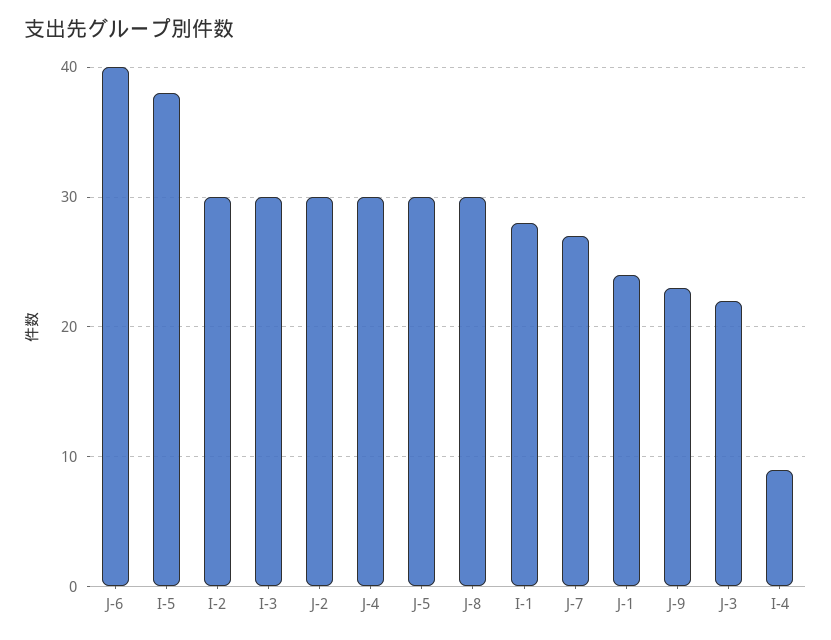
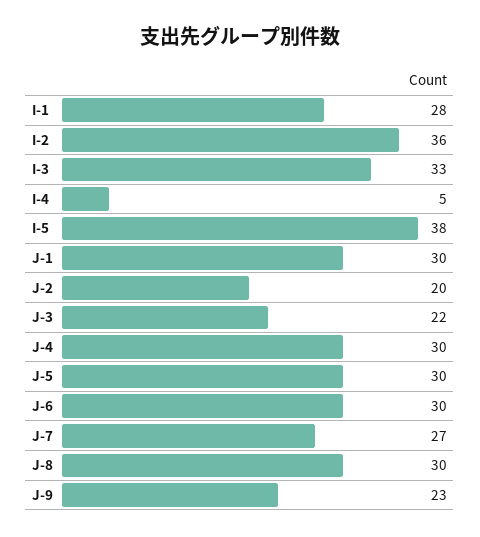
J-6: 40 -> 30
I-2: 30 -> 36
I-3: 30 -> 33
J-2: 30 -> 20
J-1: 24 -> 30
I-4: 9 -> 5

